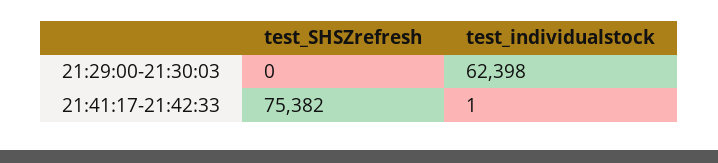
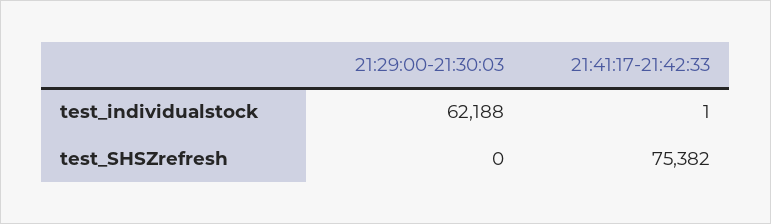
test_individualstock, 21:29:00-21:30:03: 62398 -> 62188

